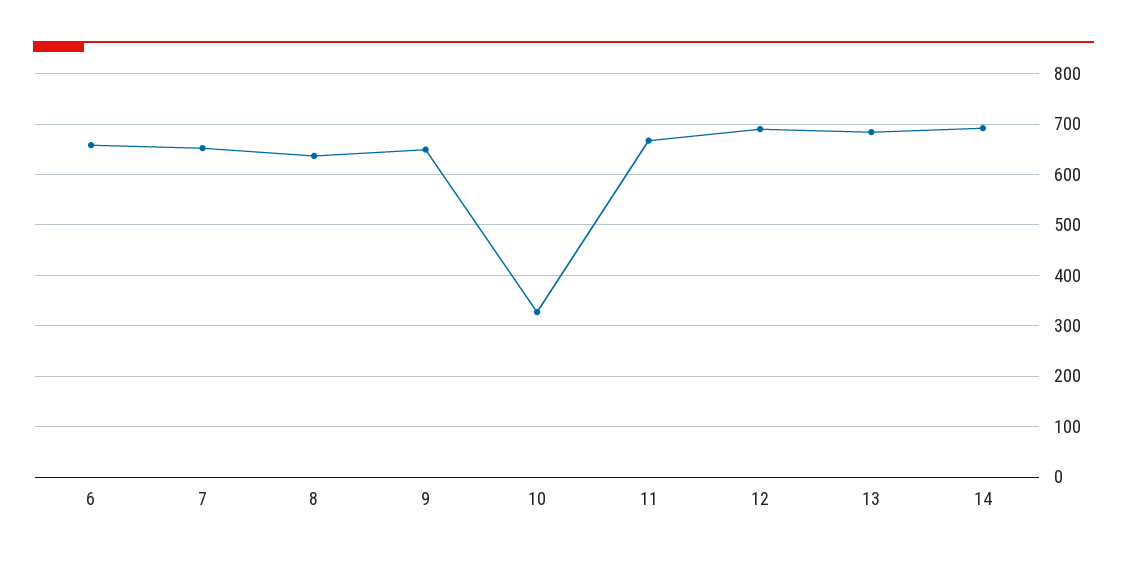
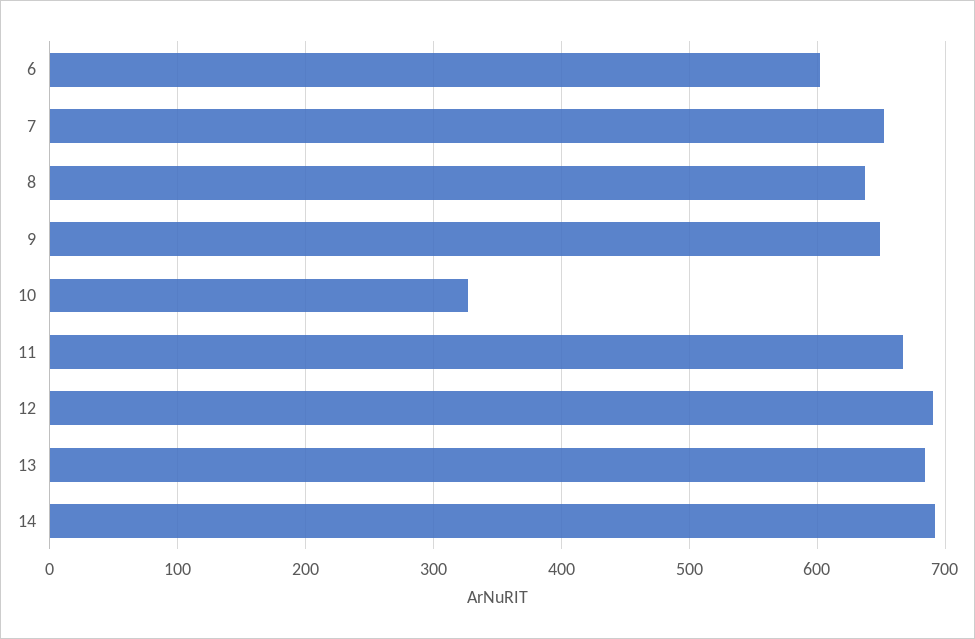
6: 660 -> 600

